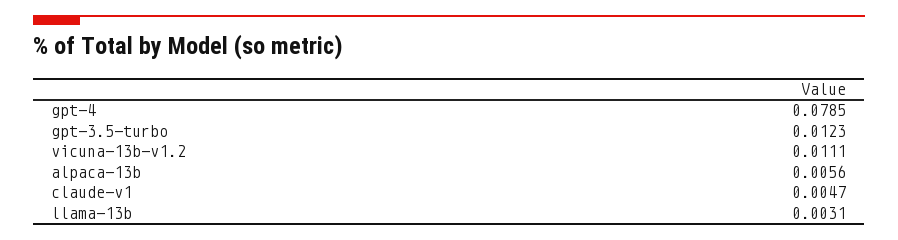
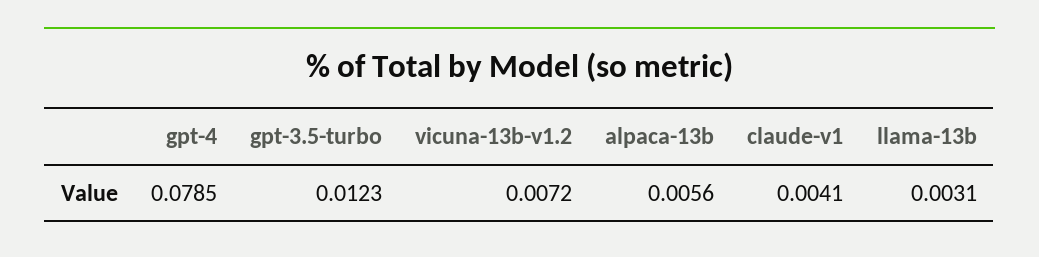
vicuna-13b-v1.2: 0.0111 -> 0.0072
claude-v1: 0.0047 -> 0.0041

